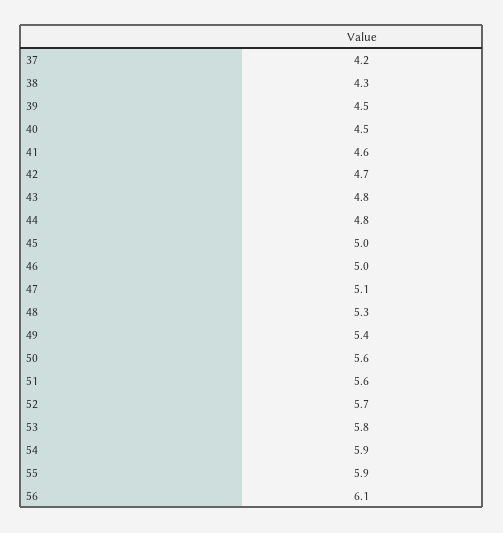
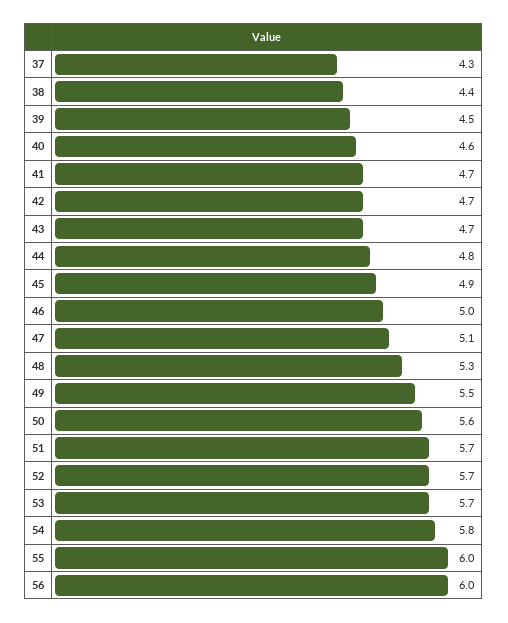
37: 4.2 -> 4.3
38: 4.3 -> 4.4
40: 4.5 -> 4.6
41: 4.6 -> 4.7
43: 4.8 -> 4.7
45: 5 -> 4.9
49: 5.4 -> 5.5
51: 5.6 -> 5.7
53: 5.8 -> 5.7
54: 5.9 -> 5.8
55: 5.9 -> 6
56: 6.1 -> 6

